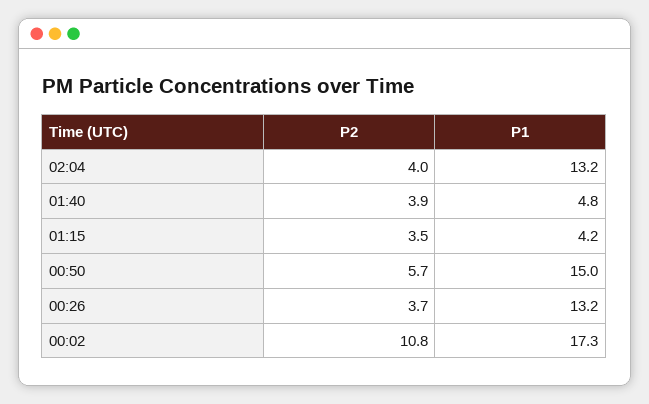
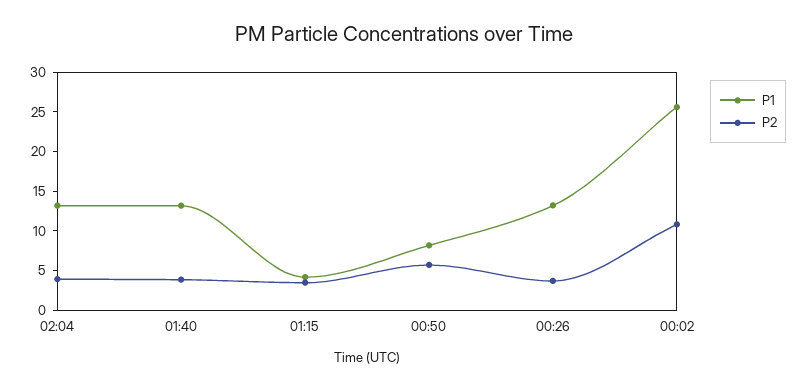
P1, 01:40: 4.8 -> 12.5
P1, 00:50: 15 -> 7.5
P1, 00:02: 17.3 -> 25

